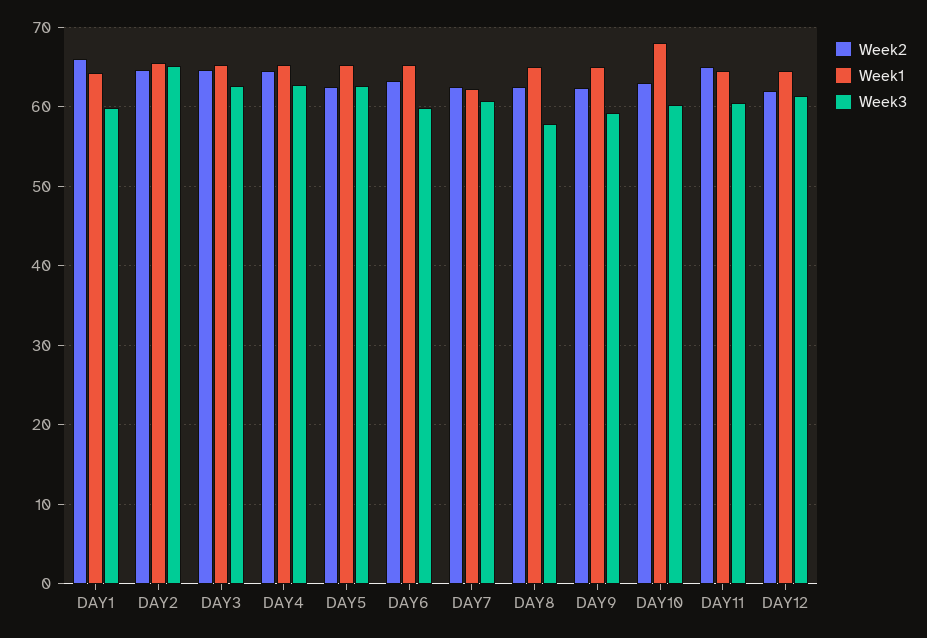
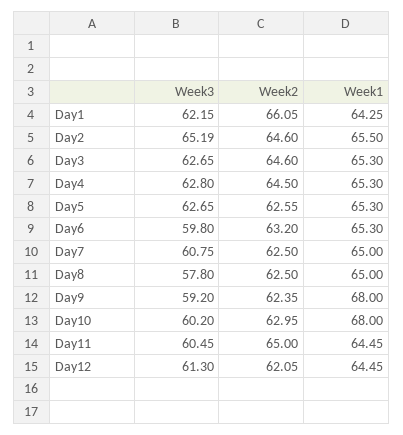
Week3, DAY1: 60 -> 62.15
Week1, DAY7: 62 -> 65
Week1, DAY9: 65 -> 68

